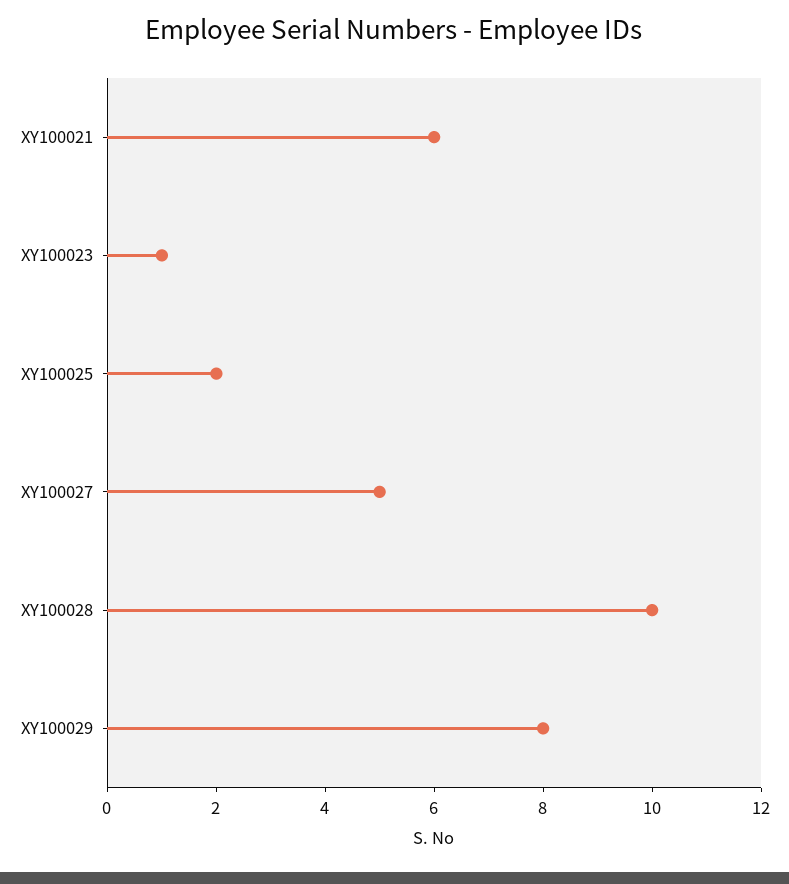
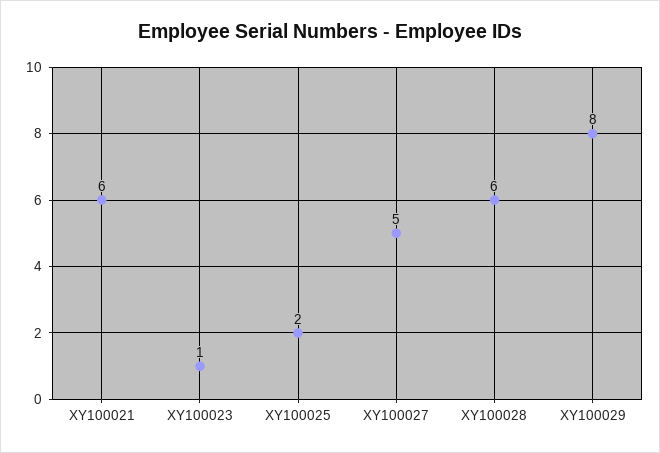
XY100028: 10 -> 6

